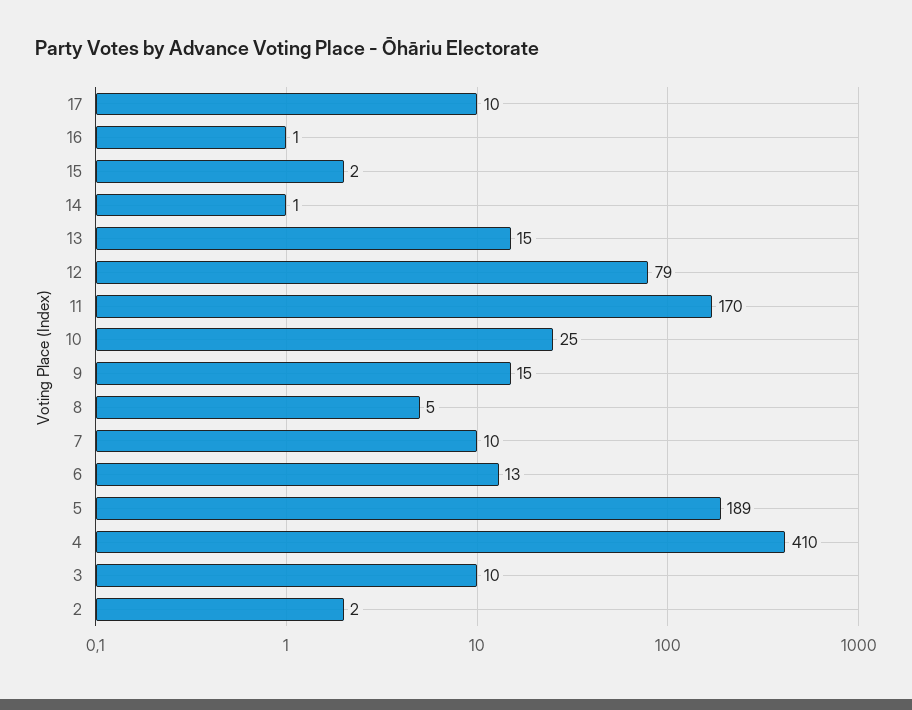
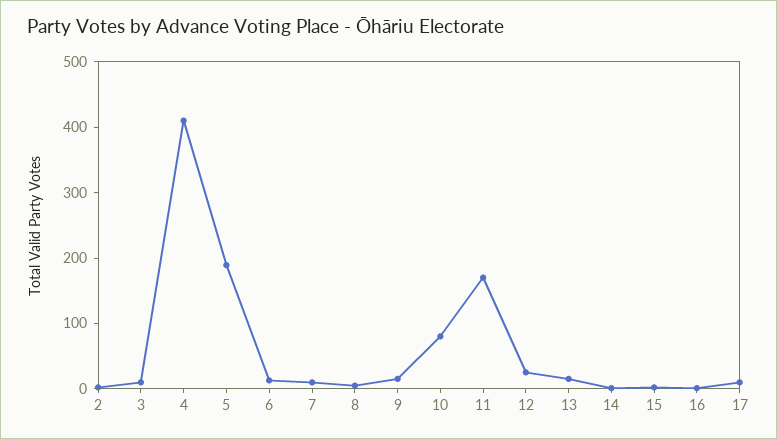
12: 79 -> 20
10: 25 -> 80

